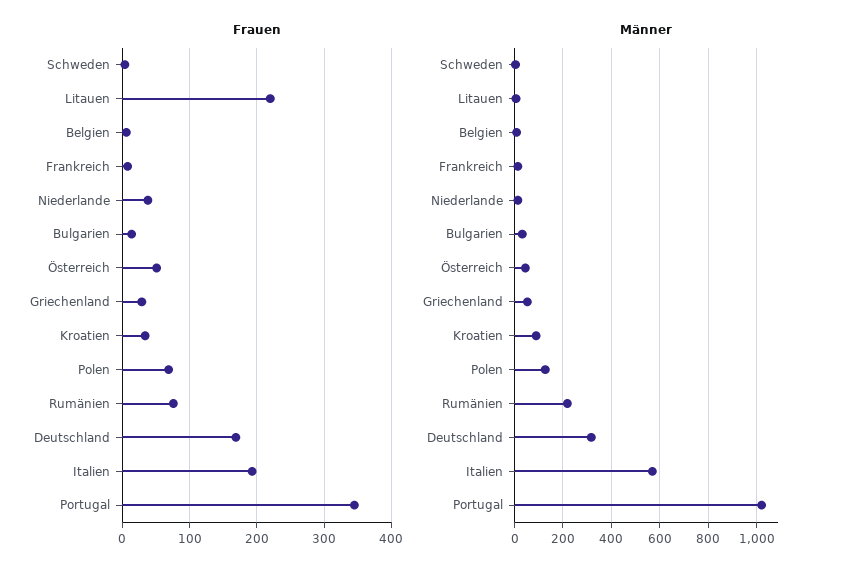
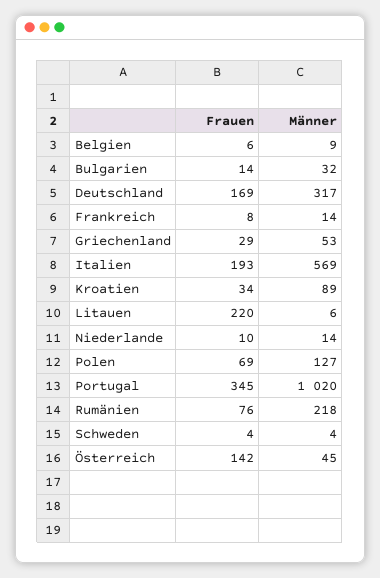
Frauen, Niederlande: 40 -> 10
Frauen, Österreich: 50 -> 142

